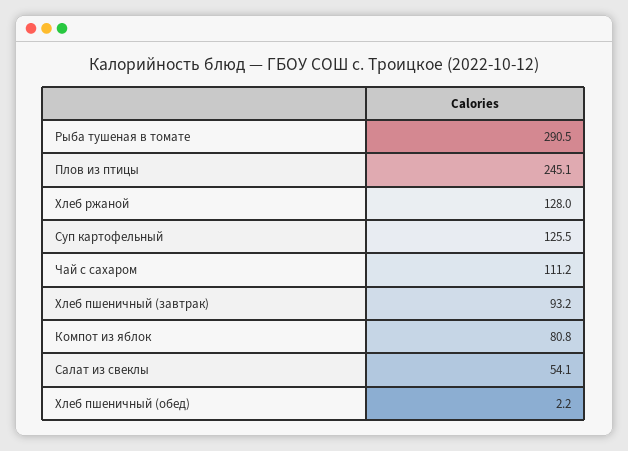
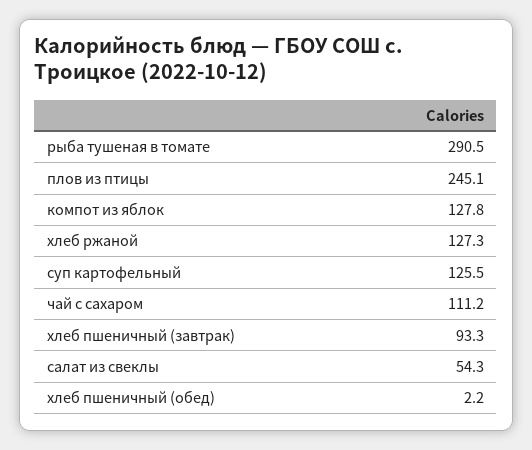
Хлеб ржаной: 128 -> 127.3
Хлеб пшеничный (завтрак): 93.2 -> 93.3
Компот из яблок: 80.8 -> 127.8
Салат из свеклы: 54.1 -> 54.3

